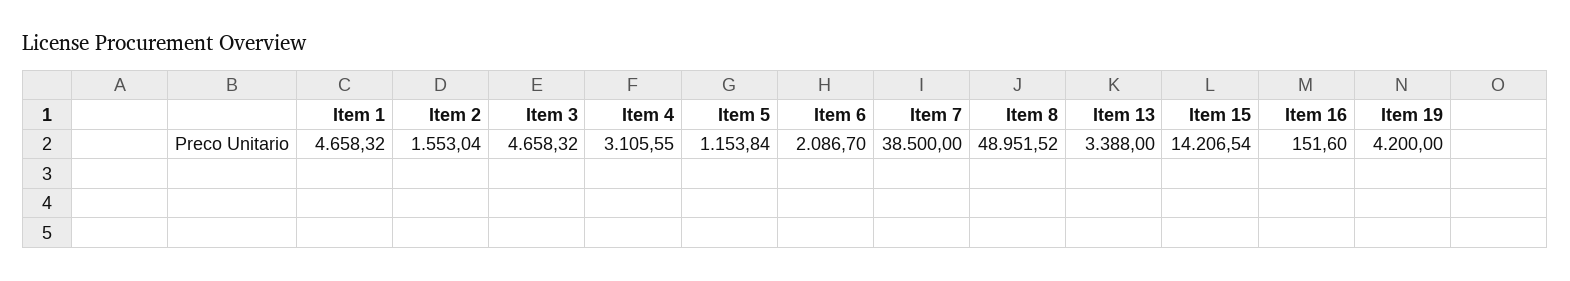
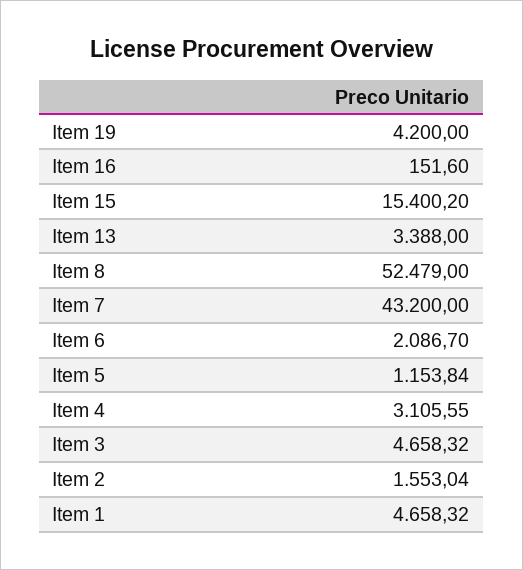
Item 7: 38500 -> 43200
Item 8: 48951.52 -> 52479
Item 15: 14206.54 -> 15400.2

